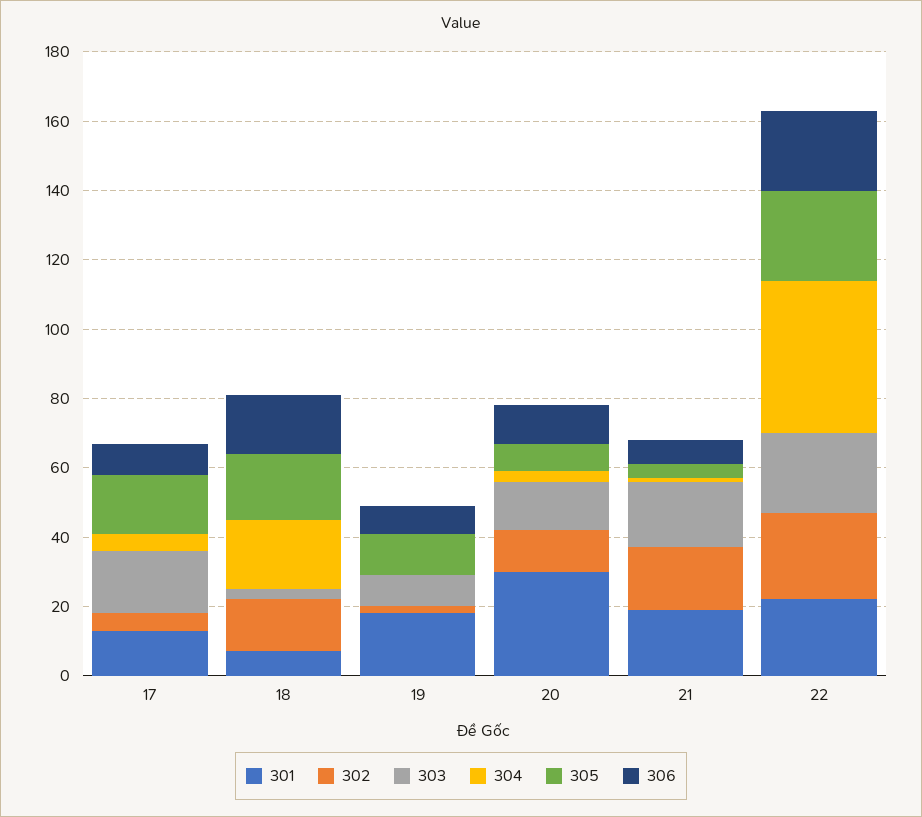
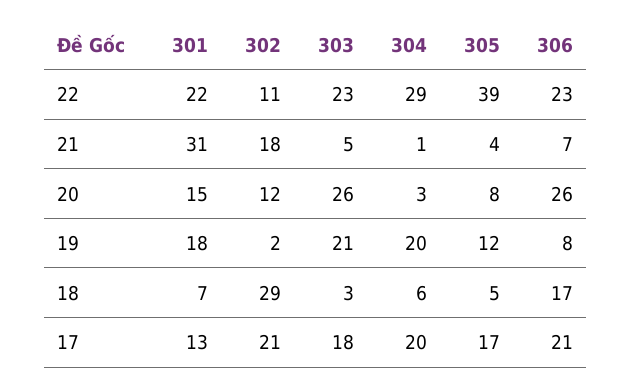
302, 17: 5 -> 21
304, 17: 5 -> 20
306, 17: 10 -> 21
302, 18: 15 -> 29
304, 18: 20 -> 6
305, 18: 20 -> 5
303, 19: 10 -> 21
304, 19: 0 -> 20
301, 20: 30 -> 15
303, 20: 15 -> 26
306, 20: 10 -> 26
301, 21: 20 -> 31
303, 21: 20 -> 5
302, 22: 25 -> 11
304, 22: 45 -> 29
305, 22: 25 -> 39

